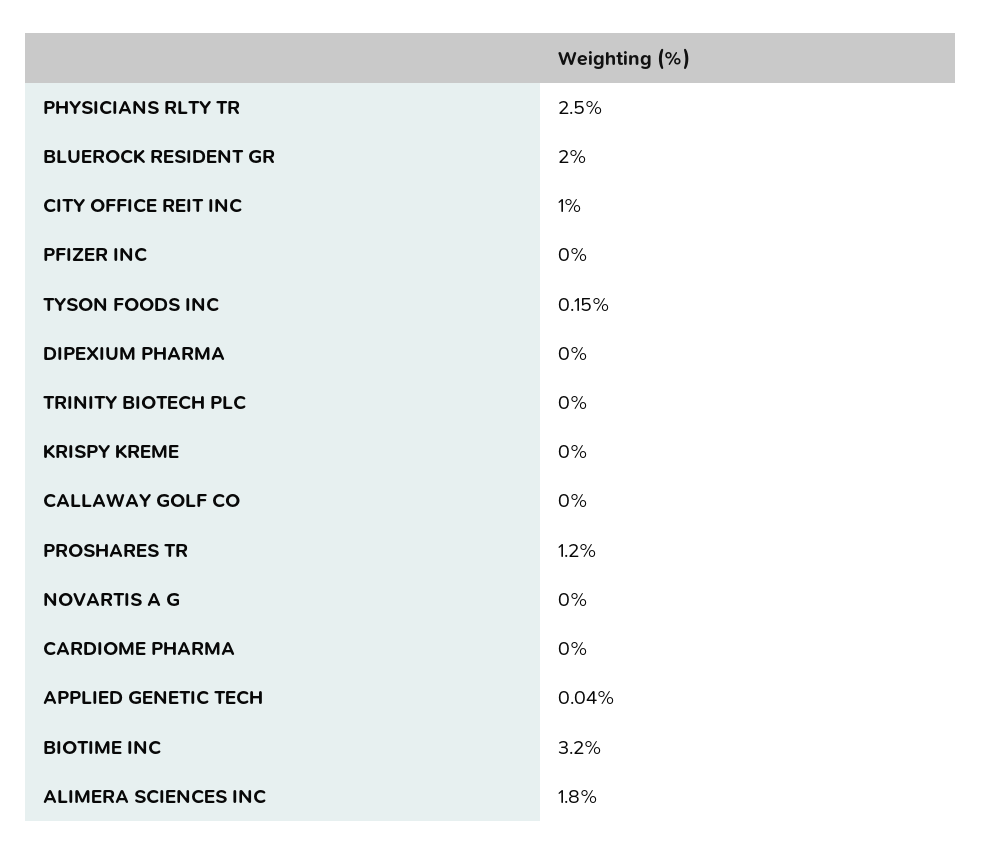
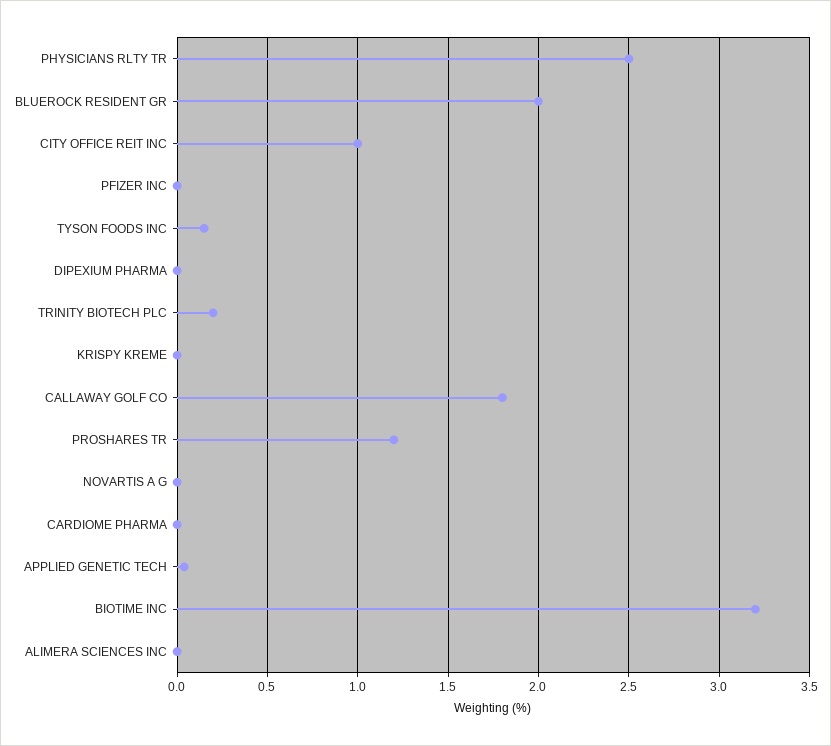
TRINITY BIOTECH PLC: 0 -> 0.2
CALLAWAY GOLF CO: 0 -> 1.8
ALIMERA SCIENCES INC: 1.8 -> 0

